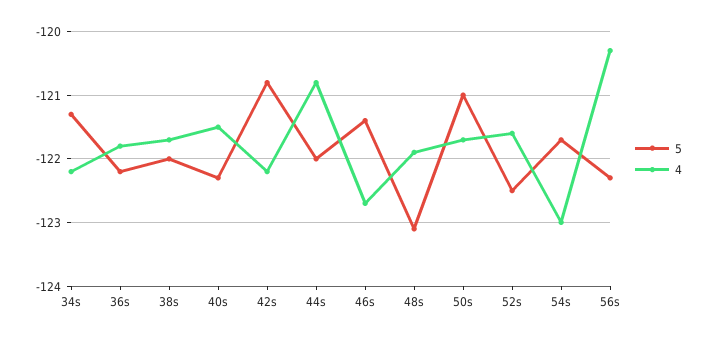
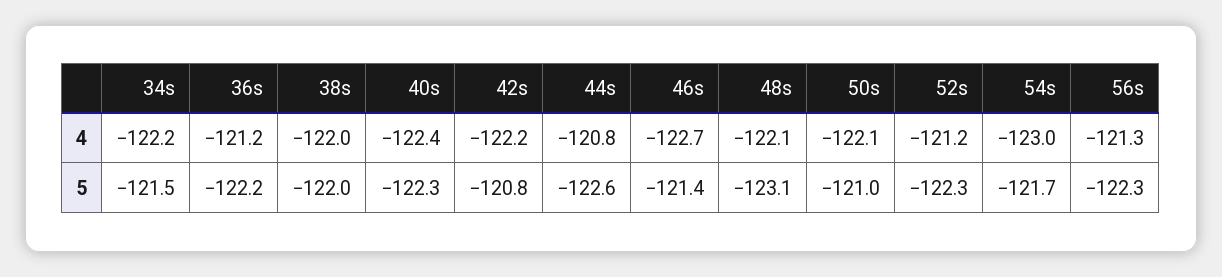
5, 34s: -121.3 -> -121.5
4, 36s: -121.8 -> -121.2
4, 38s: -121.7 -> -122
4, 40s: -121.5 -> -122.4
5, 44s: -122 -> -122.6
4, 48s: -121.9 -> -122.1
4, 50s: -121.7 -> -122.1
5, 52s: -122.5 -> -122.3
4, 52s: -121.6 -> -121.2
4, 56s: -120.3 -> -121.3

